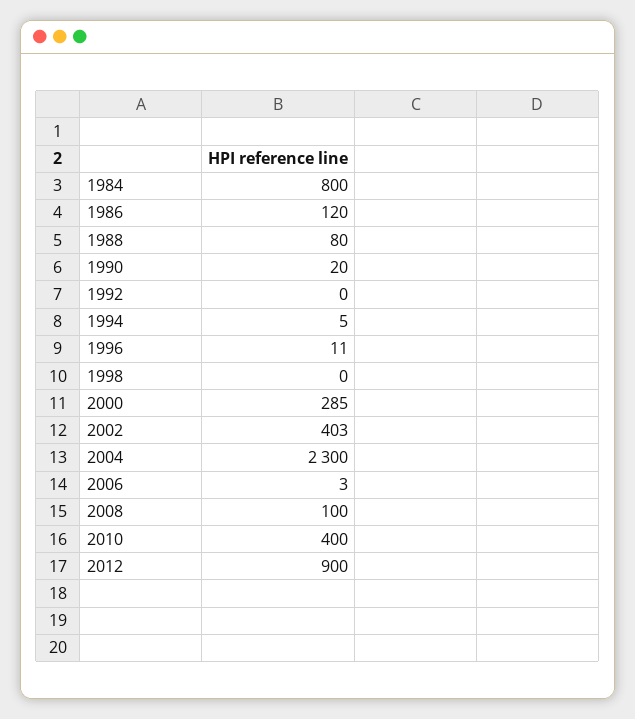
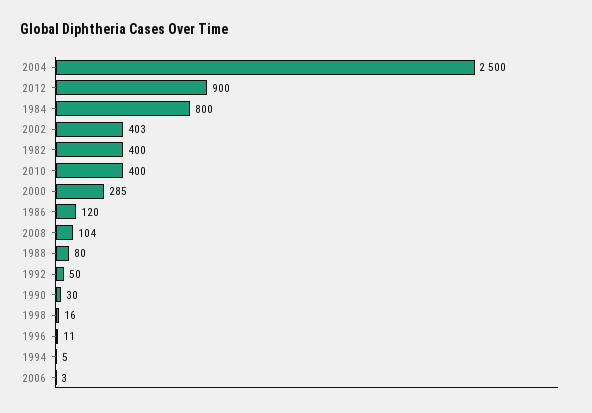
1990: 20 -> 30
1992: 0 -> 50
1998: 0 -> 16
2004: 2300 -> 2500
2008: 100 -> 104
1982: none -> 400

